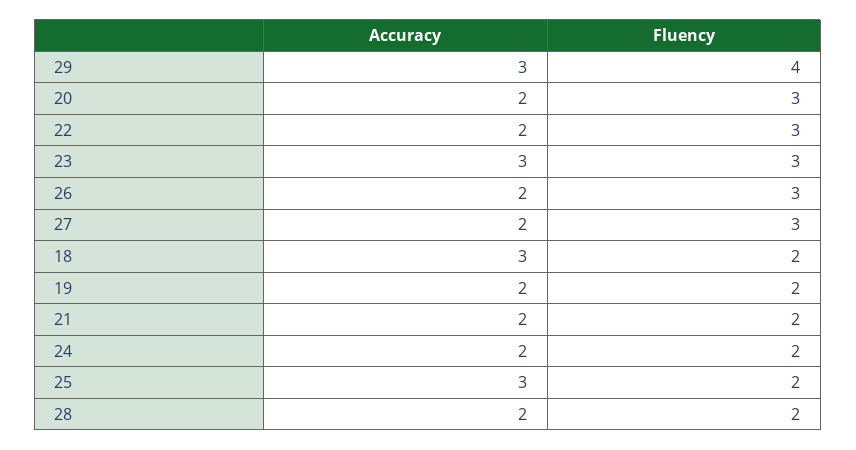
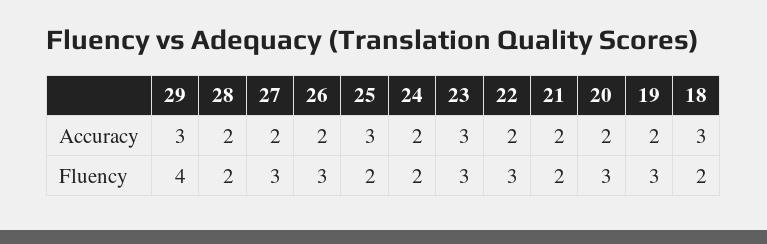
Fluency, 19: 2 -> 3

